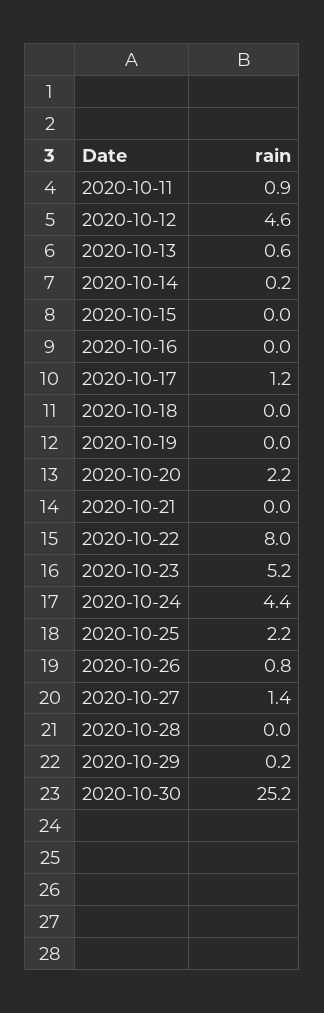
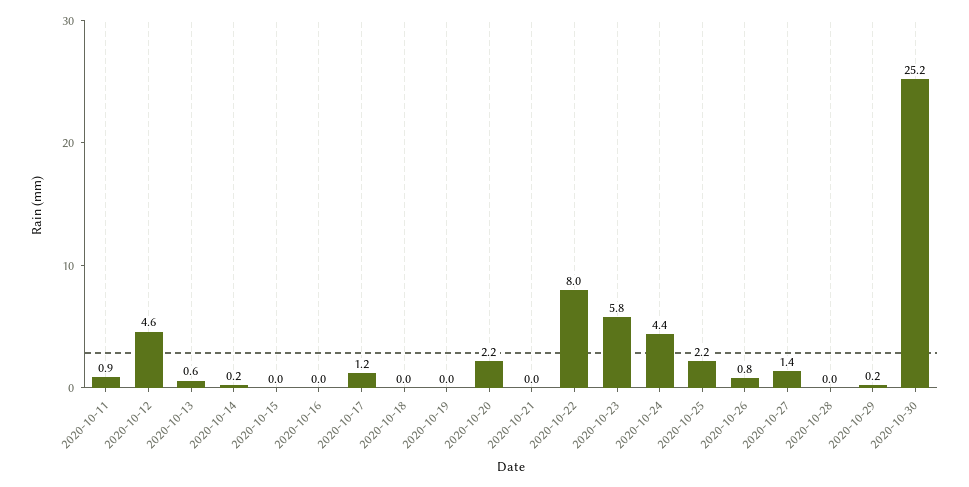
2020-10-23: 5.2 -> 5.8

